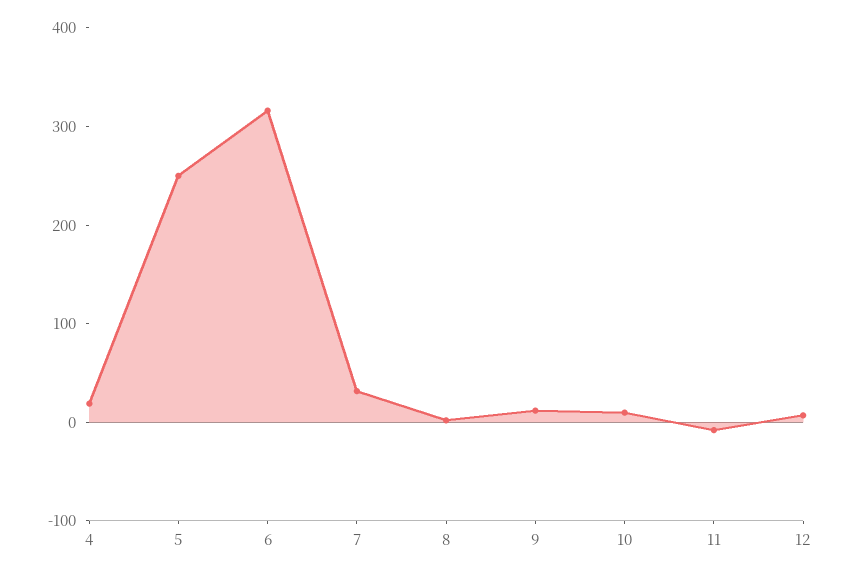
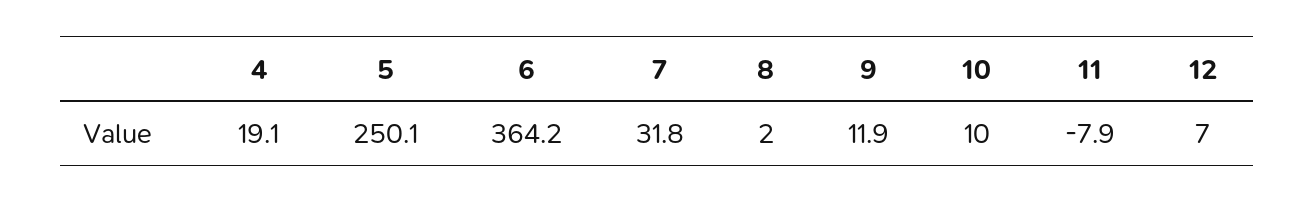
6: 320 -> 364.2

